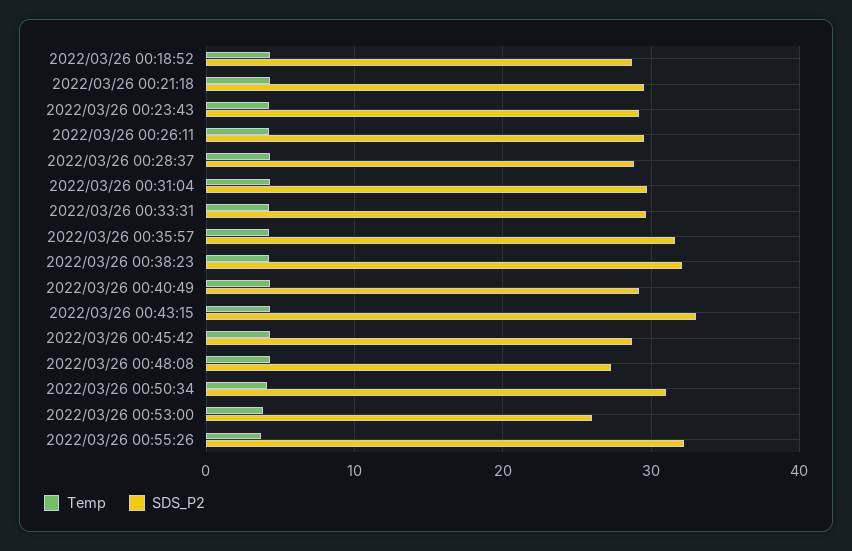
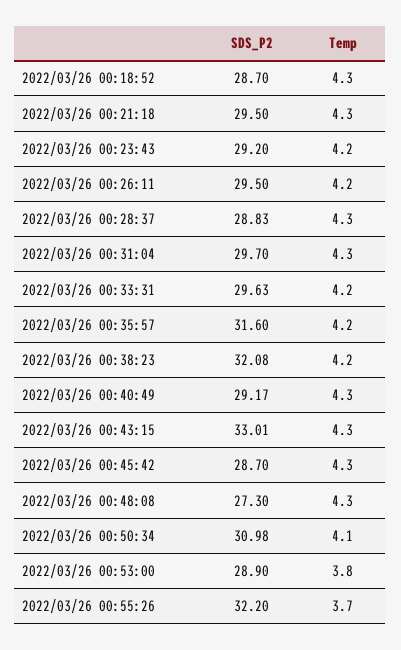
SDS_P2, 2022/03/26 00:53:00: 26 -> 28.9

